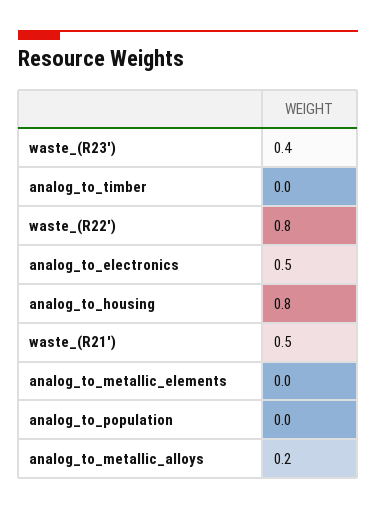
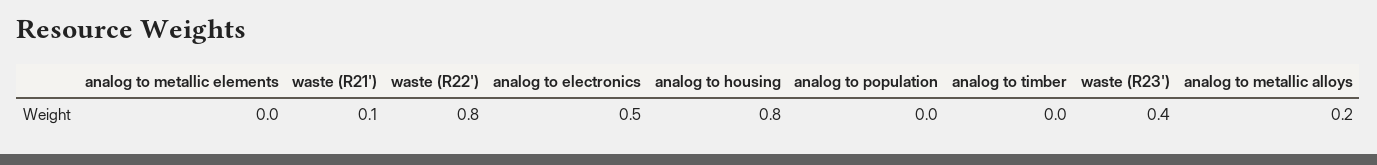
waste_(R21'): 0.5 -> 0.1

